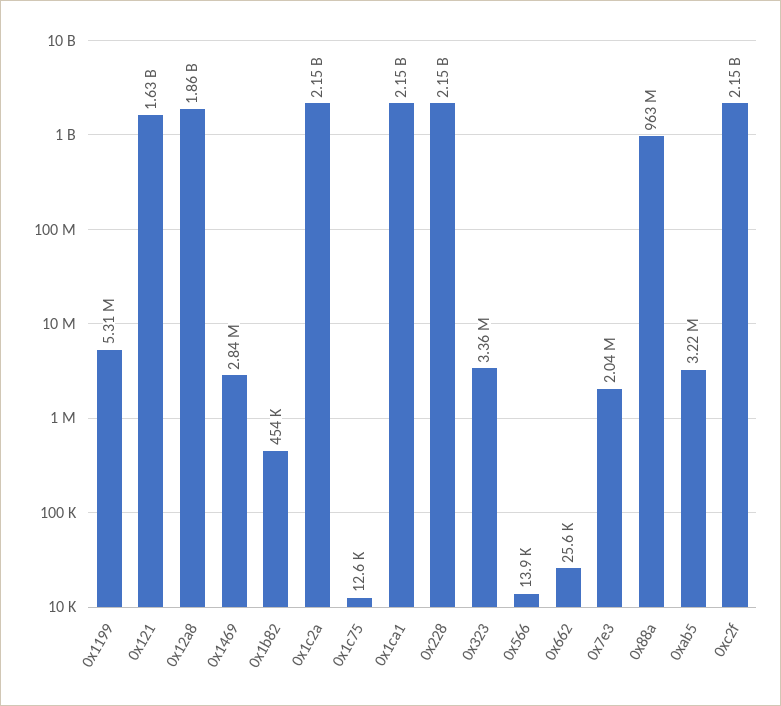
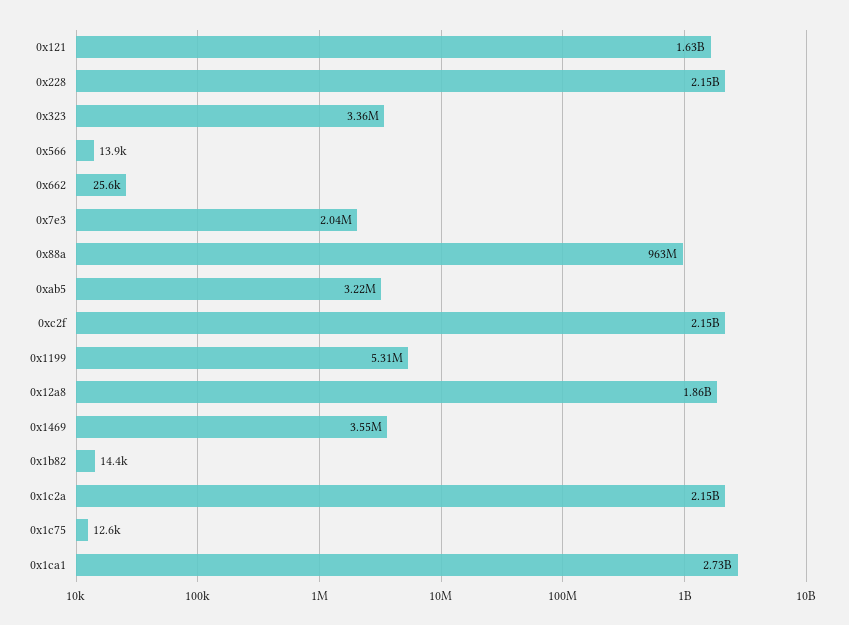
0x1469: 2840000 -> 3550000
0x1b82: 454000 -> 14400
0x1ca1: 2150000000 -> 2730000000

